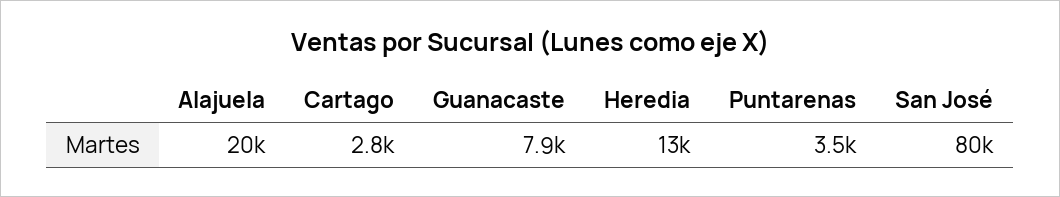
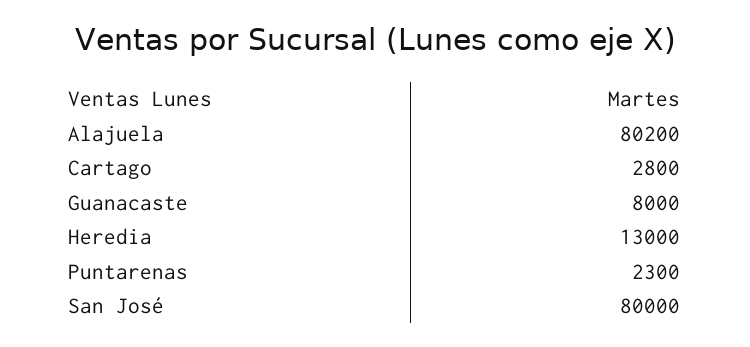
Alajuela: 20000 -> 80200
Guanacaste: 7900 -> 8000
Puntarenas: 3500 -> 2300

